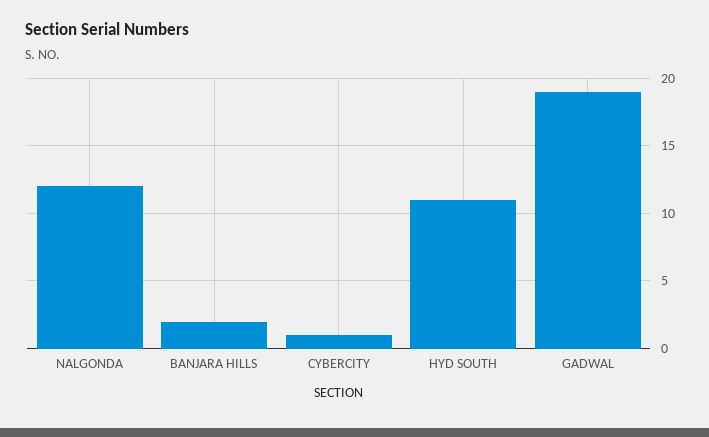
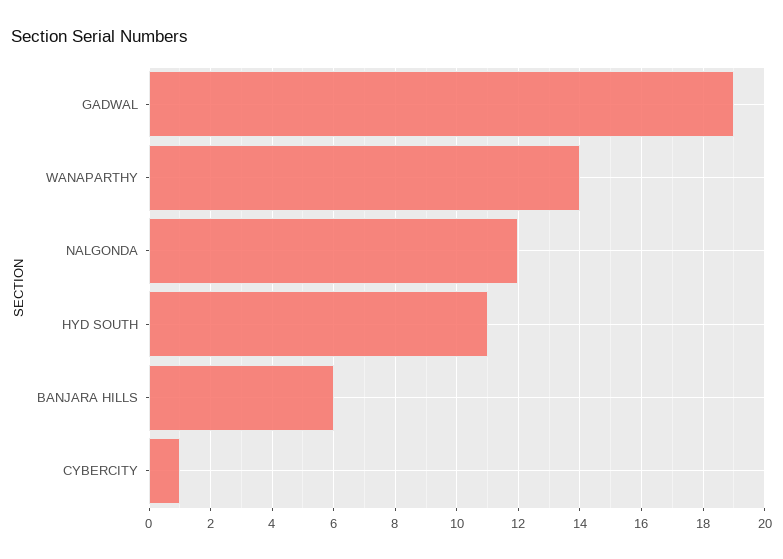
BANJARA HILLS: 2 -> 6
WANAPARTHY: none -> 14

